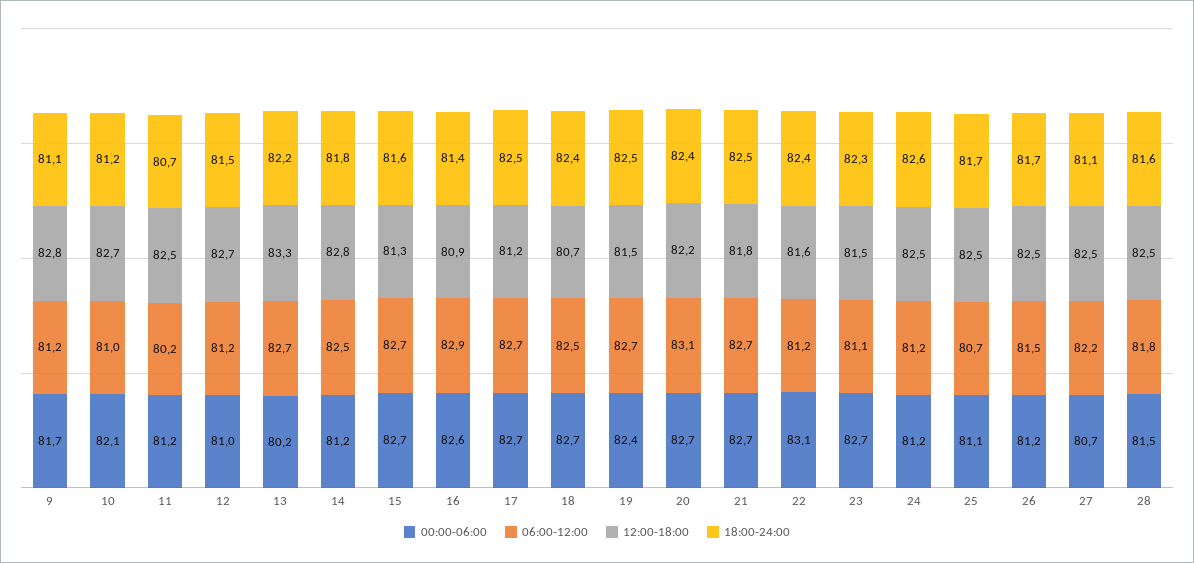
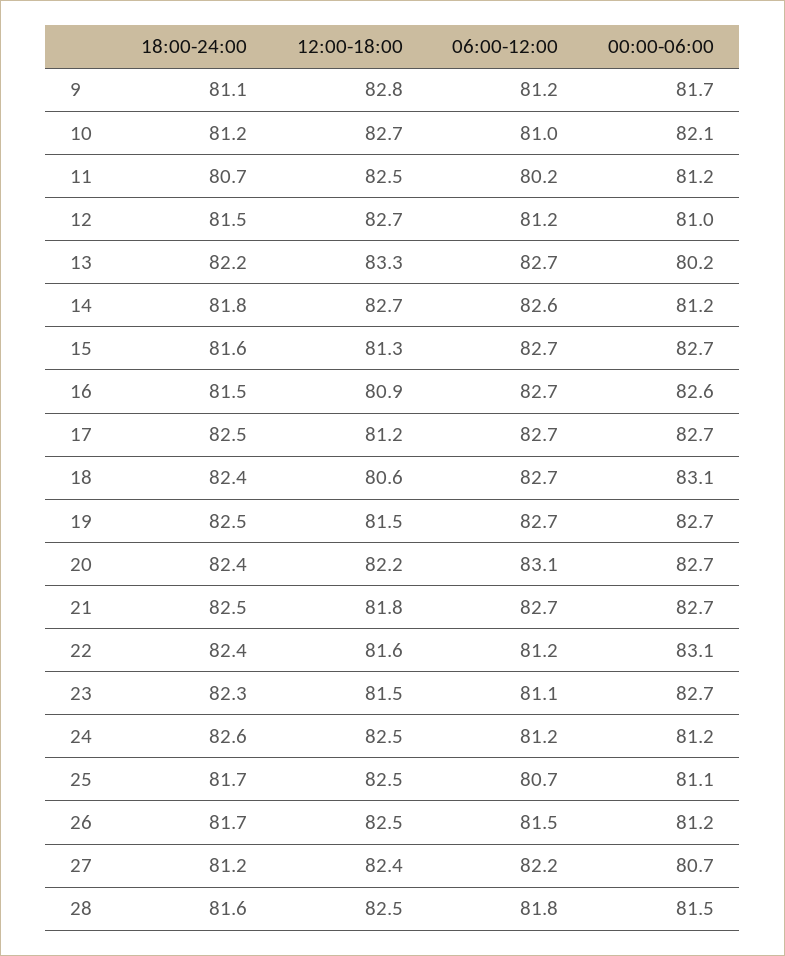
06:00-12:00, 14: 82.5 -> 82.6
12:00-18:00, 14: 82.8 -> 82.7
06:00-12:00, 16: 82.9 -> 82.7
18:00-24:00, 16: 81.4 -> 81.5
00:00-06:00, 18: 82.7 -> 83.1
06:00-12:00, 18: 82.5 -> 82.7
12:00-18:00, 18: 80.7 -> 80.6
00:00-06:00, 19: 82.4 -> 82.7
12:00-18:00, 27: 82.5 -> 82.4
18:00-24:00, 27: 81.1 -> 81.2

